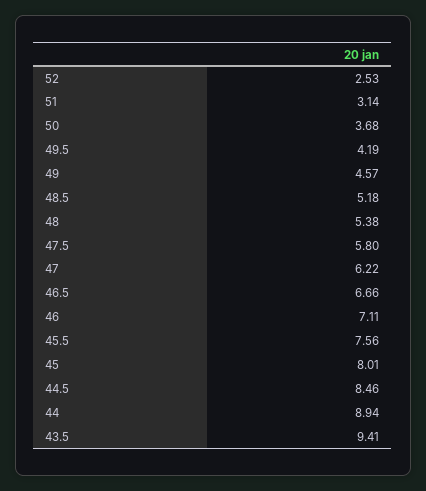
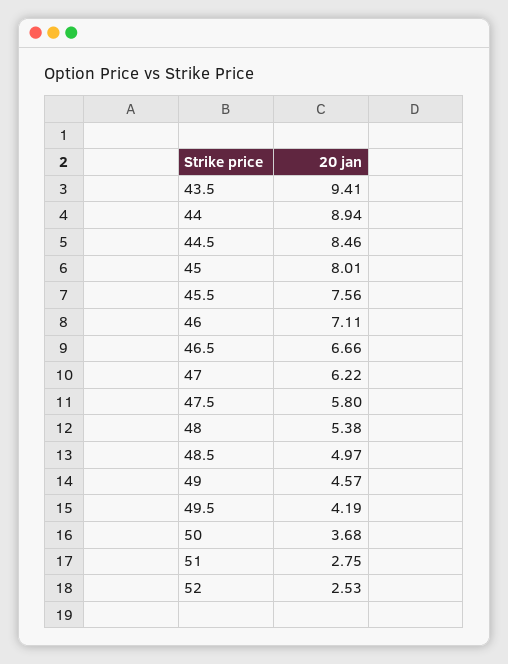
51: 3.14 -> 2.75
48.5: 5.18 -> 4.97

